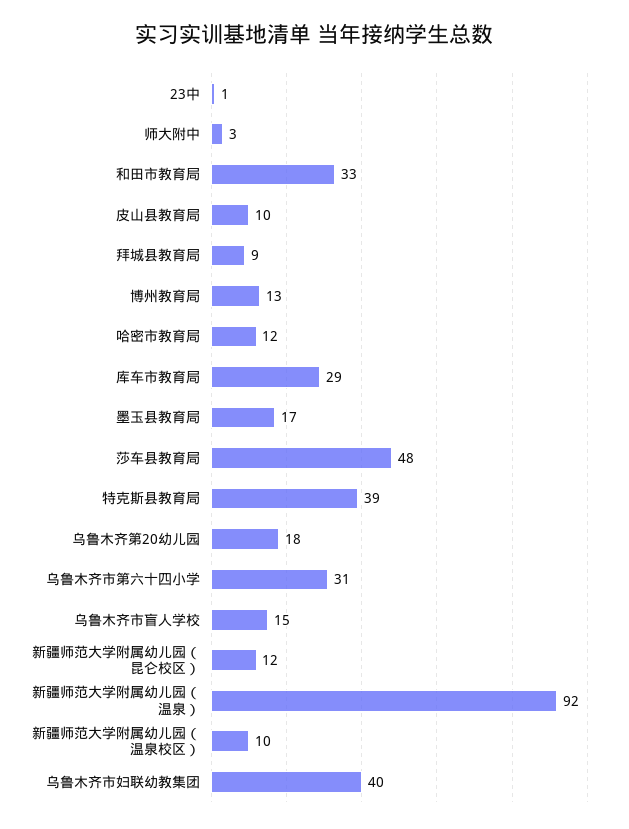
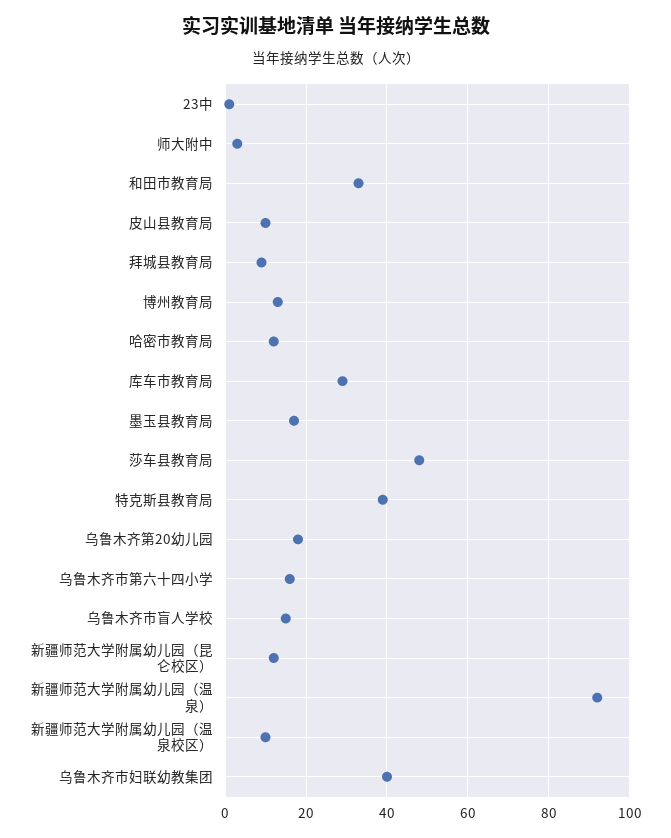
乌鲁木齐市第六十四小学: 31 -> 15

